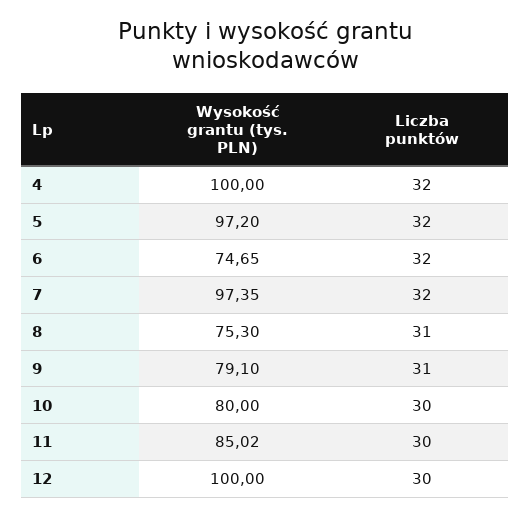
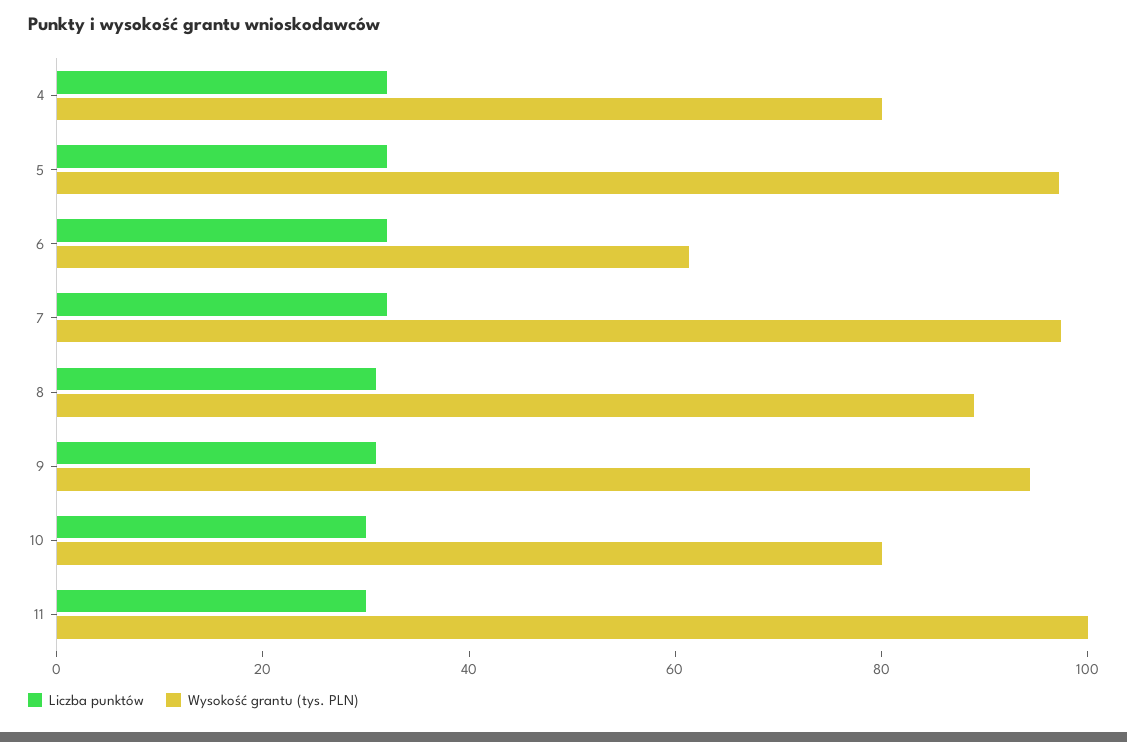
Wysokość grantu (tys. PLN), 4: 100 -> 80
Wysokość grantu (tys. PLN), 6: 74.65 -> 60
Wysokość grantu (tys. PLN), 8: 75.3 -> 90
Wysokość grantu (tys. PLN), 9: 79.1 -> 95
Wysokość grantu (tys. PLN), 11: 85.02 -> 100
Wysokość grantu (tys. PLN), 12: 100 -> none
Liczba punktów, 12: 30 -> none

